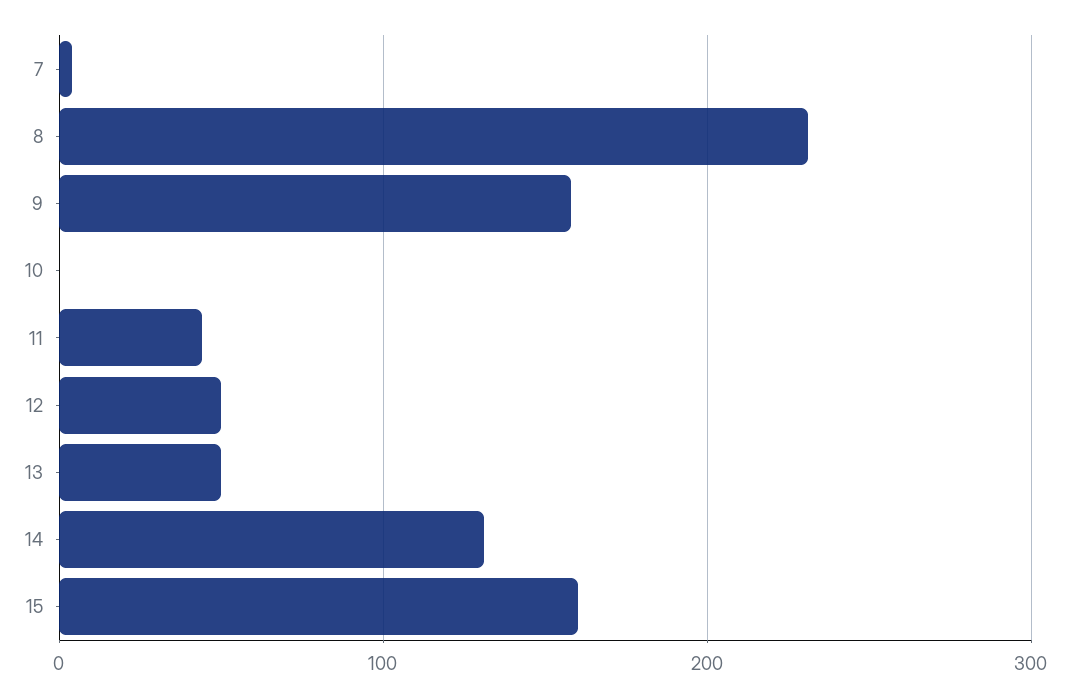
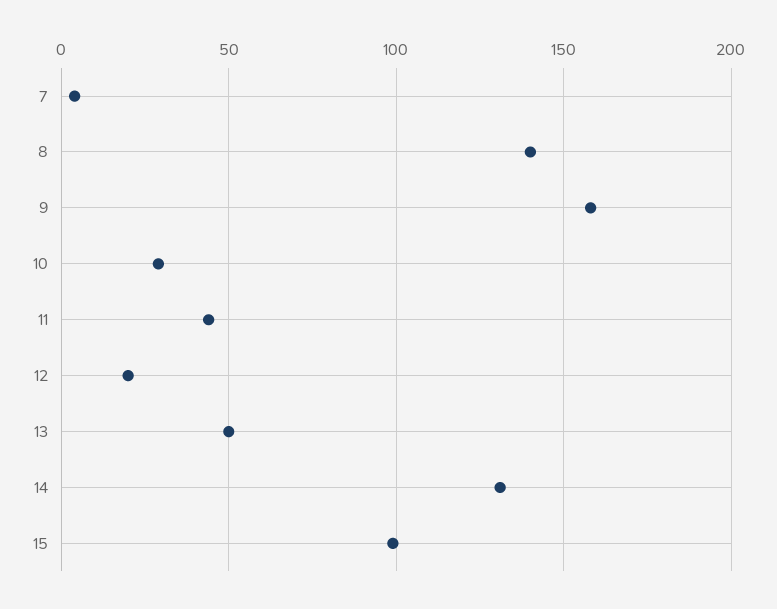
8: 230 -> 140
10: 0 -> 30
12: 50 -> 20
15: 160 -> 100

